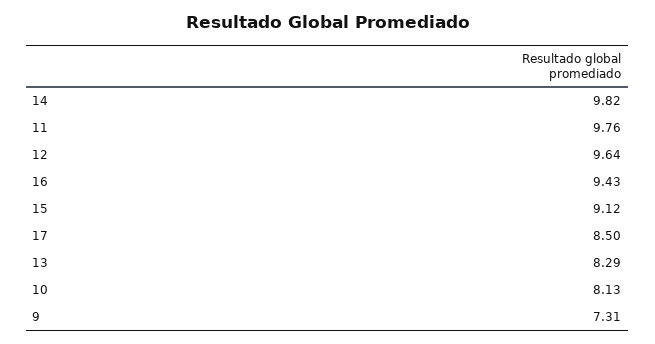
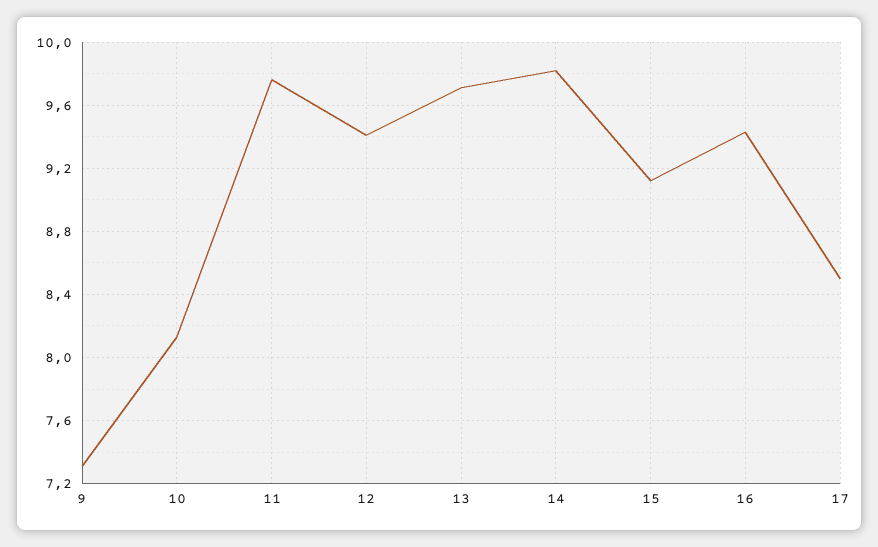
12: 9.64 -> 9.4
13: 8.29 -> 9.7

